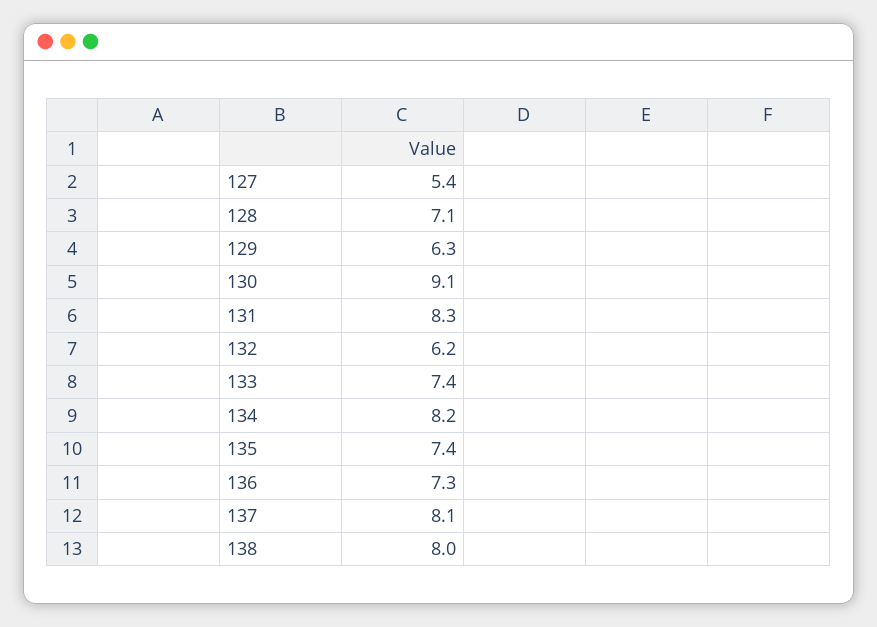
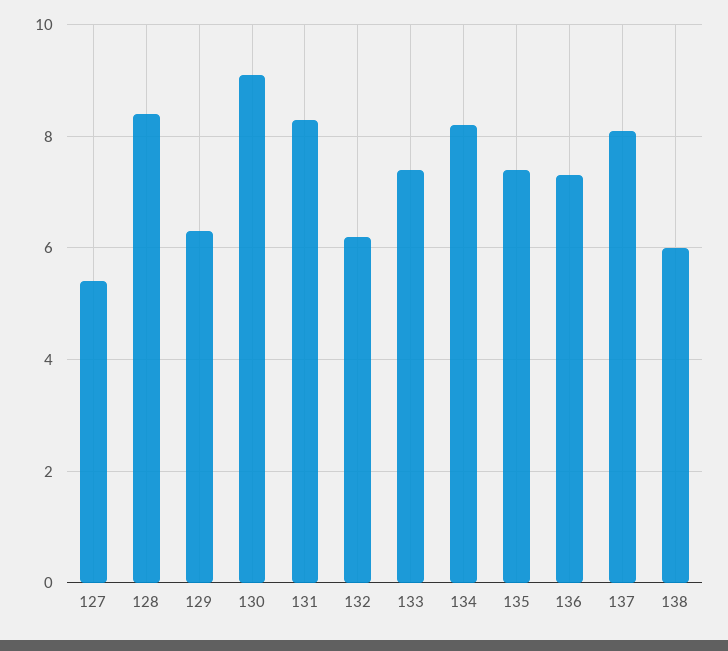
128: 7.1 -> 8.5
138: 8 -> 6

